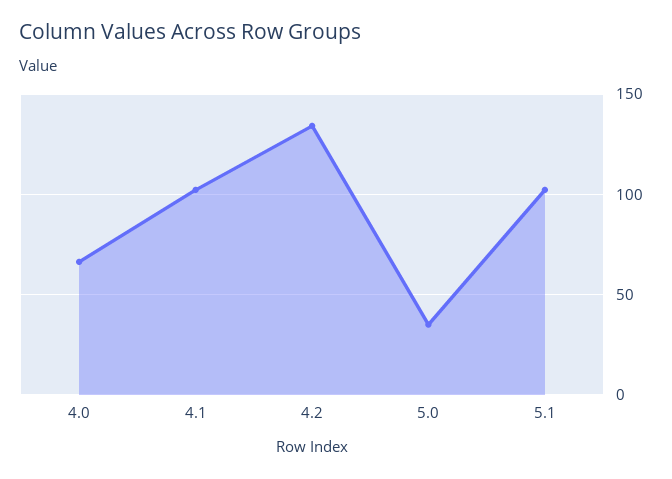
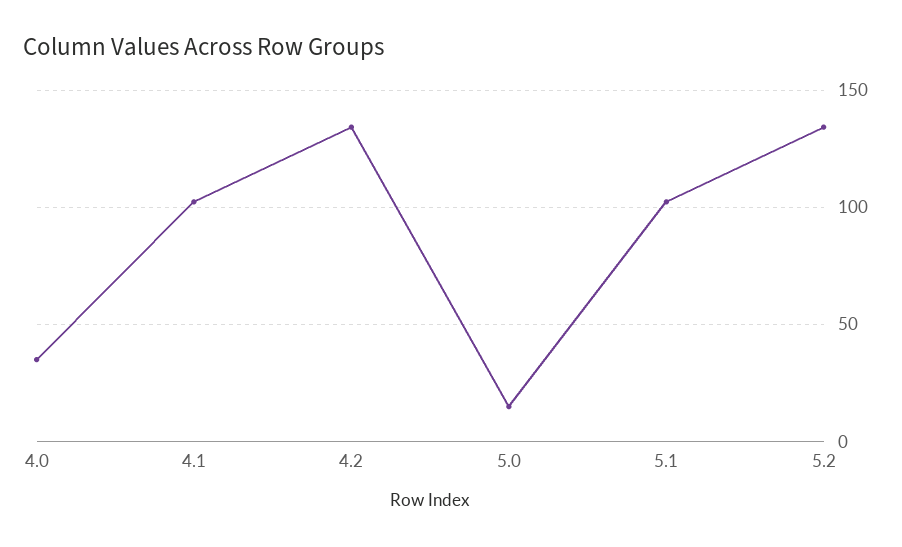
4.0: 65 -> 35
5.0: 35 -> 15
5.2: none -> 135

